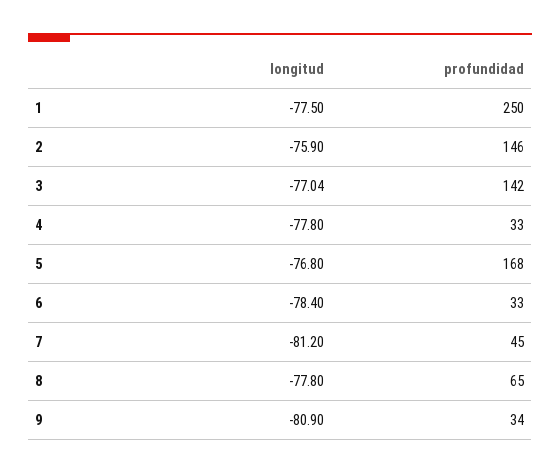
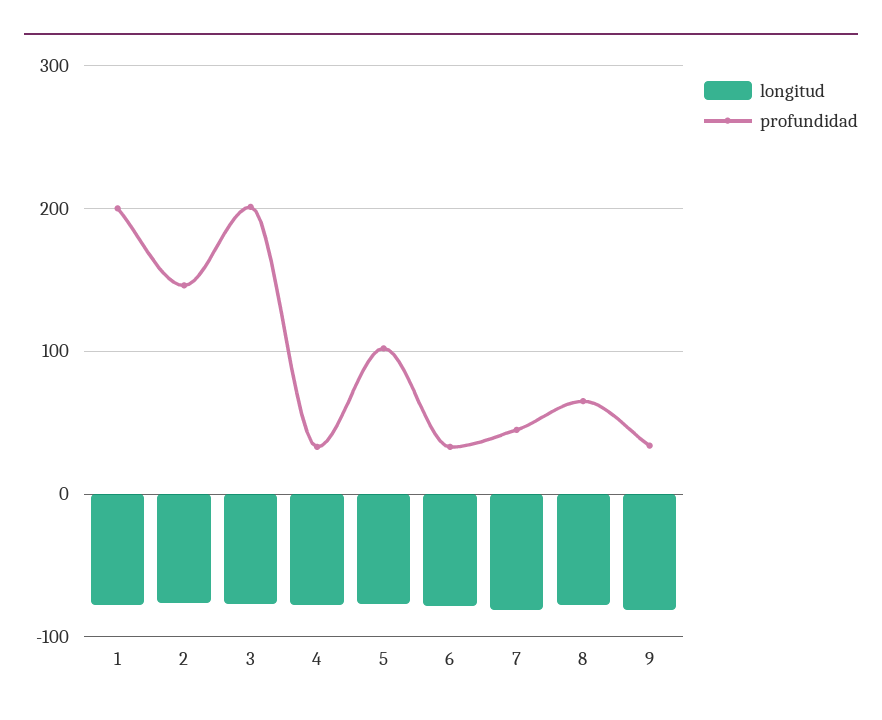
profundidad, 1: 250 -> 200
profundidad, 3: 142 -> 200
profundidad, 5: 168 -> 100

